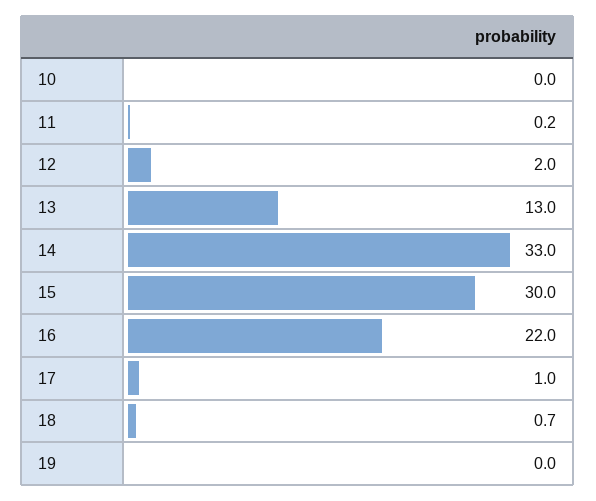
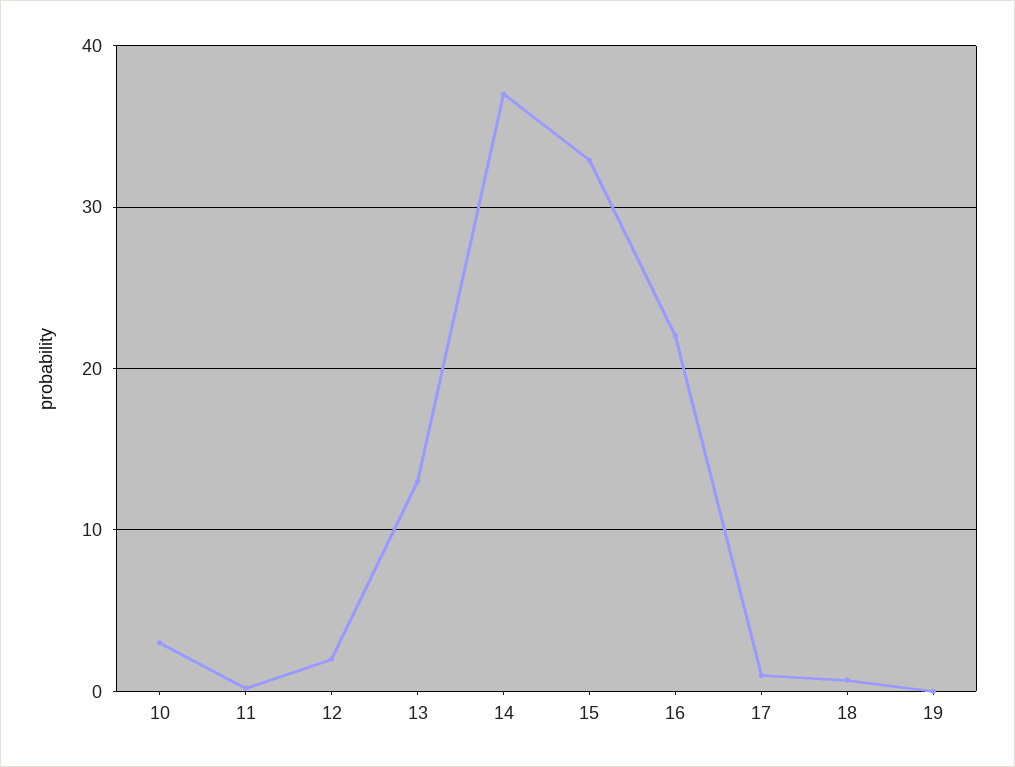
10: 0 -> 3
14: 33 -> 37
15: 30 -> 33

